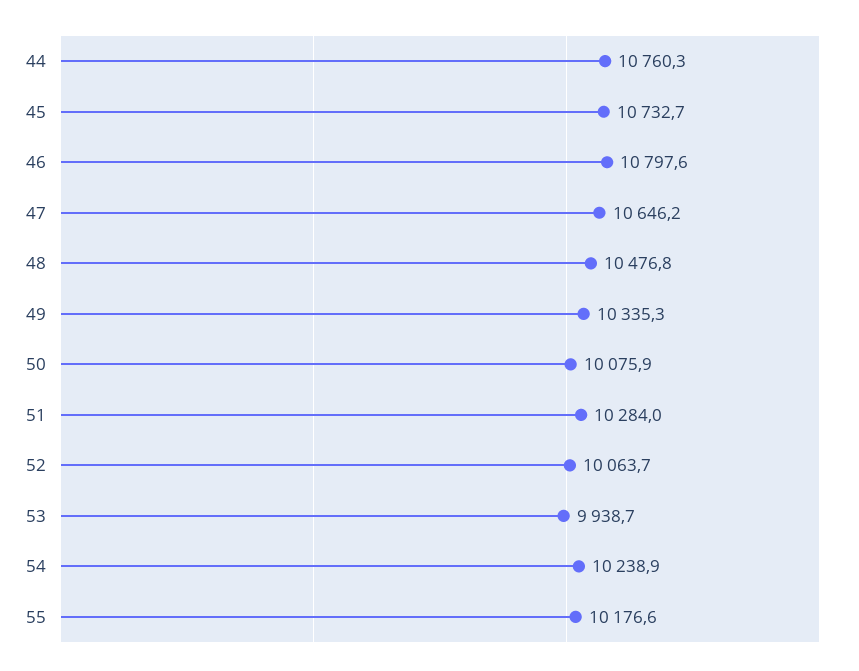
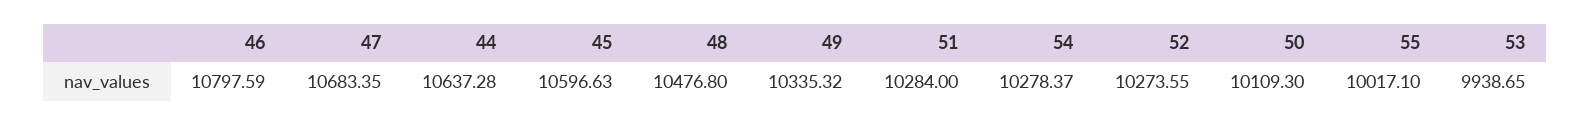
44: 10760.3 -> 10637.28
45: 10732.7 -> 10596.63
47: 10646.2 -> 10683.35
50: 10075.9 -> 10109.3
52: 10063.7 -> 10273.55
54: 10238.9 -> 10278.37
55: 10176.6 -> 10017.1

